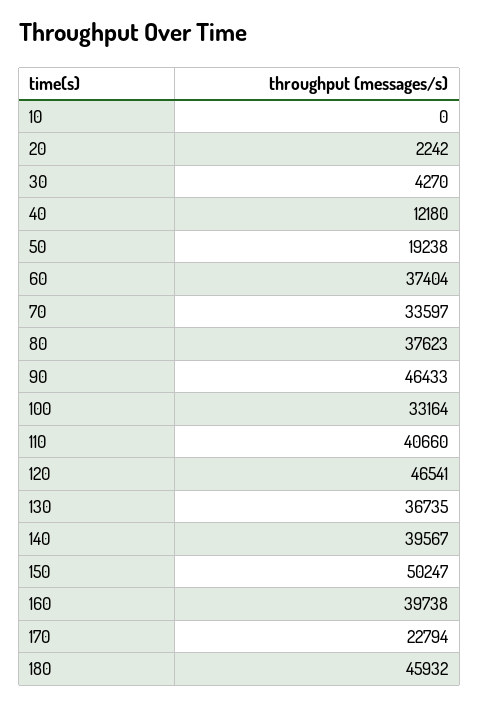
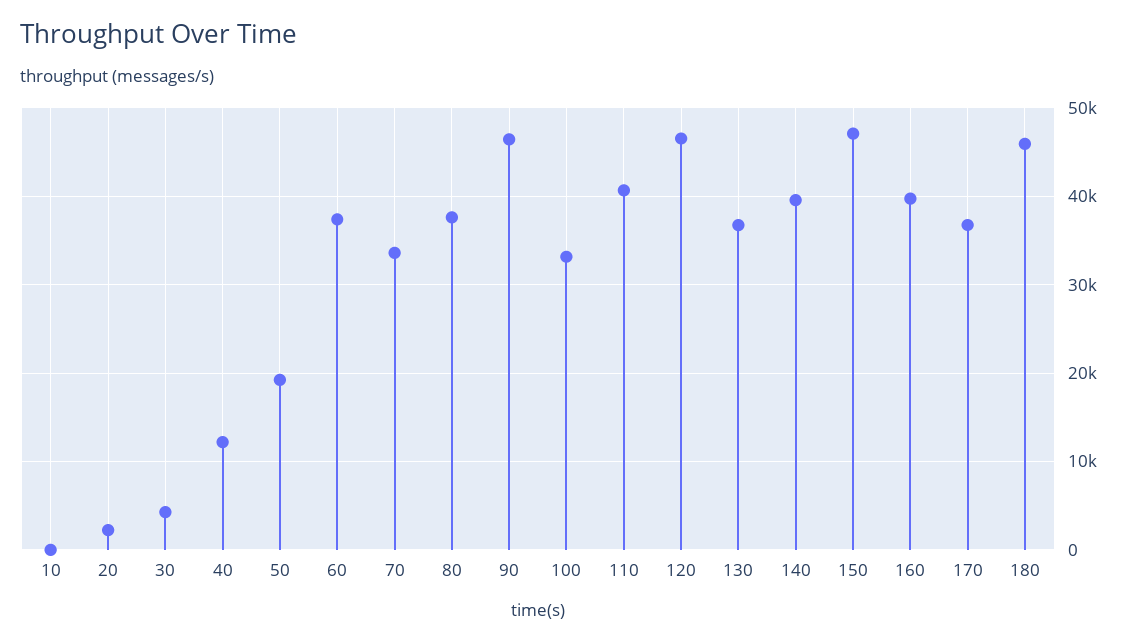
150: 50247 -> 47000
170: 22794 -> 37000

